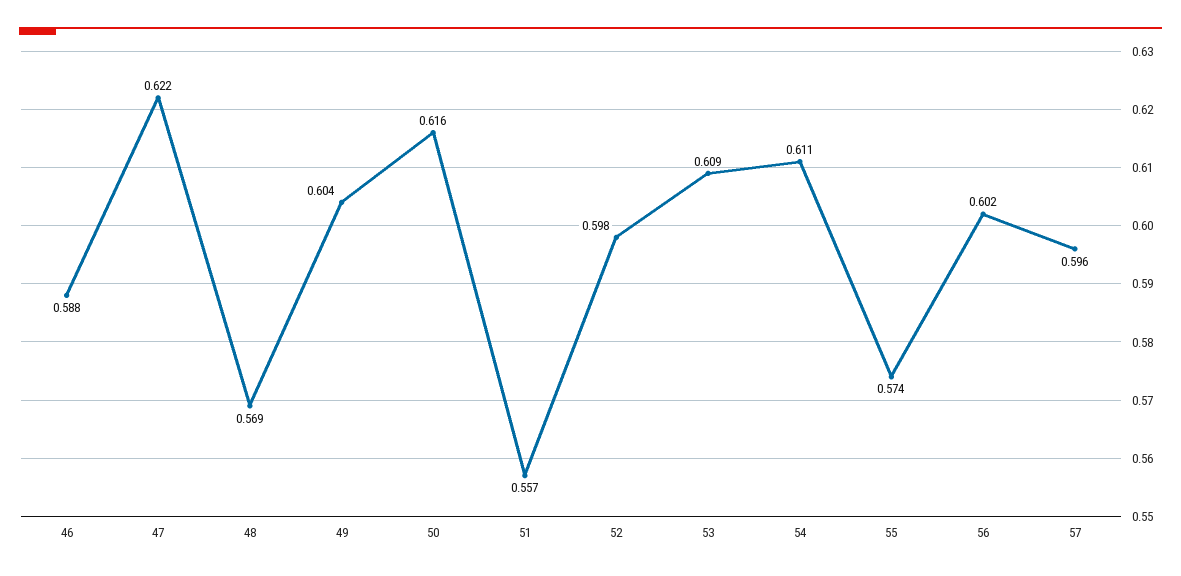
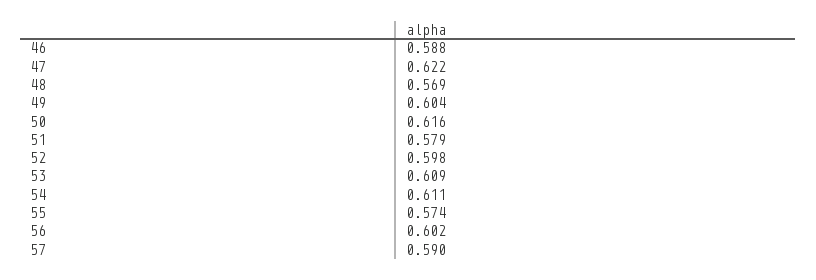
51: 0.557 -> 0.579
57: 0.596 -> 0.59

